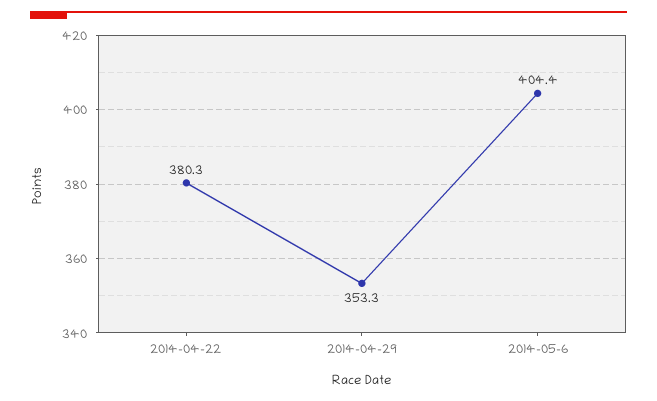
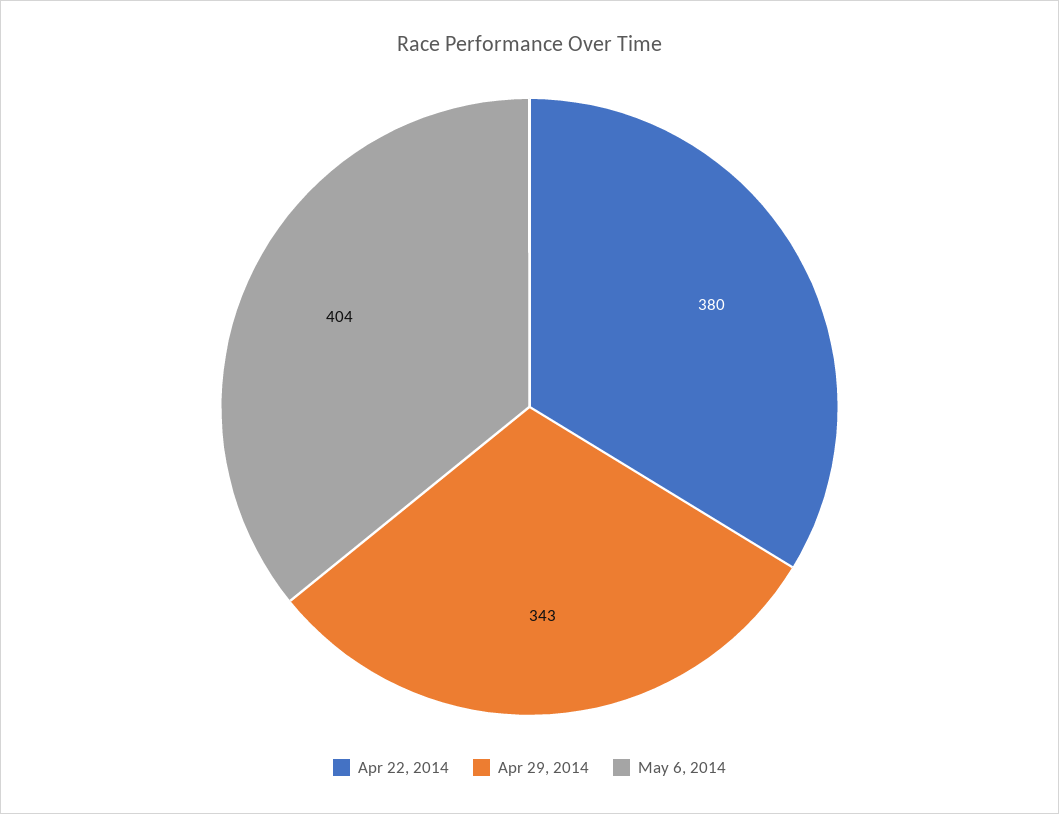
2014-04-29: 353.3 -> 343

